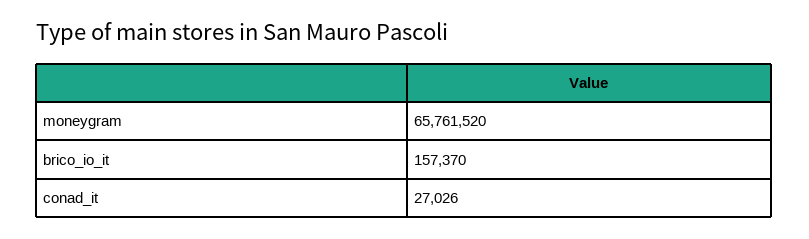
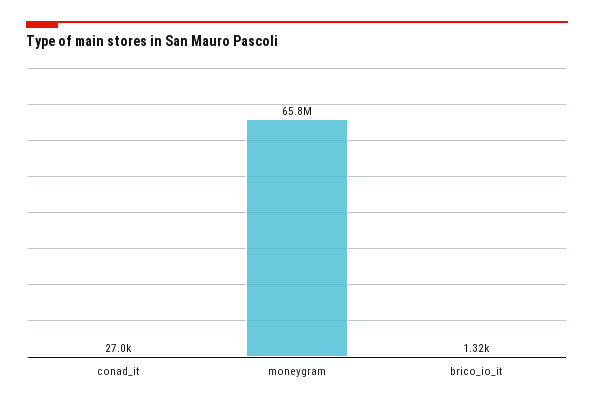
brico_io_it: 157370 -> 1320

